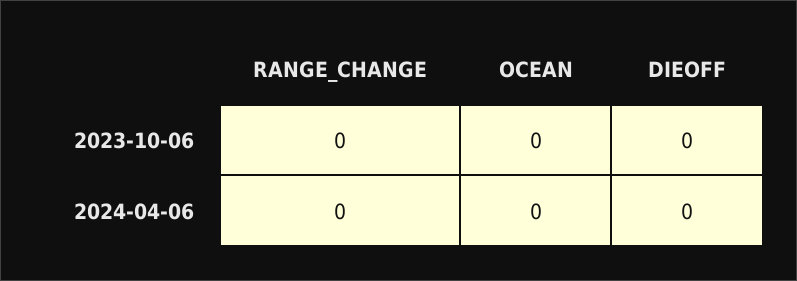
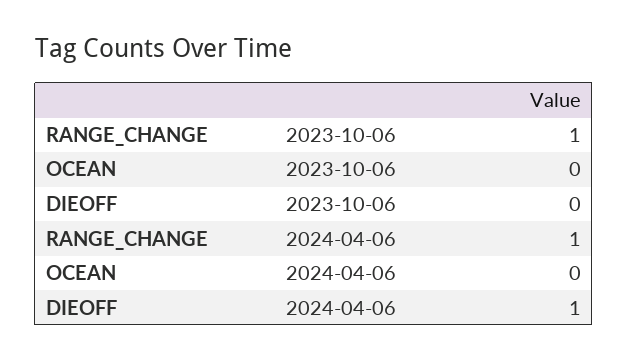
RANGE_CHANGE, 2023-10-06: 0 -> 1
RANGE_CHANGE, 2024-04-06: 0 -> 1
DIEOFF, 2024-04-06: 0 -> 1

